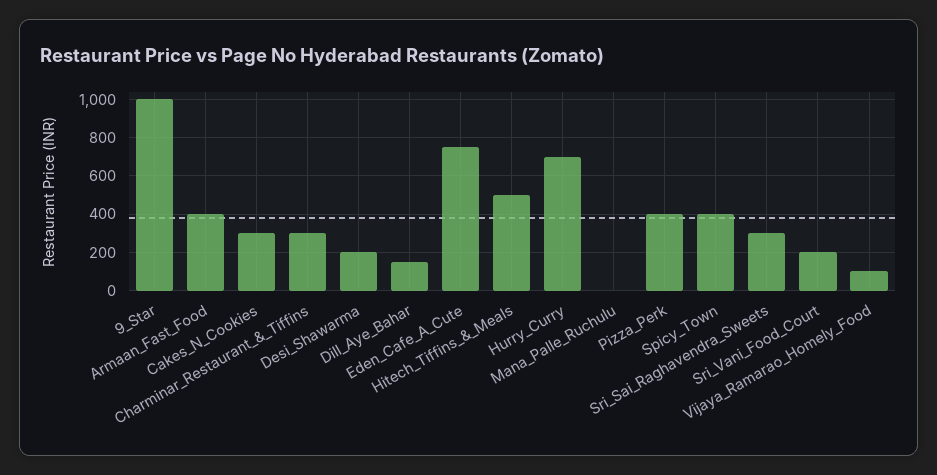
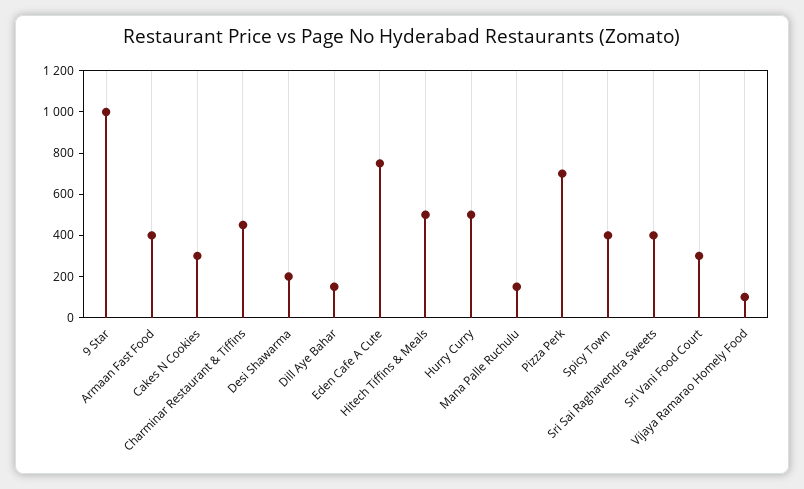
Charminar_Restaurant_&_Tiffins: 300 -> 450
Hurry_Curry: 700 -> 500
Mana_Palle_Ruchulu: 0 -> 150
Pizza_Perk: 400 -> 700
Sri_Sai_Raghavendra_Sweets: 300 -> 400
Sri_Vani_Food_Court: 200 -> 300

